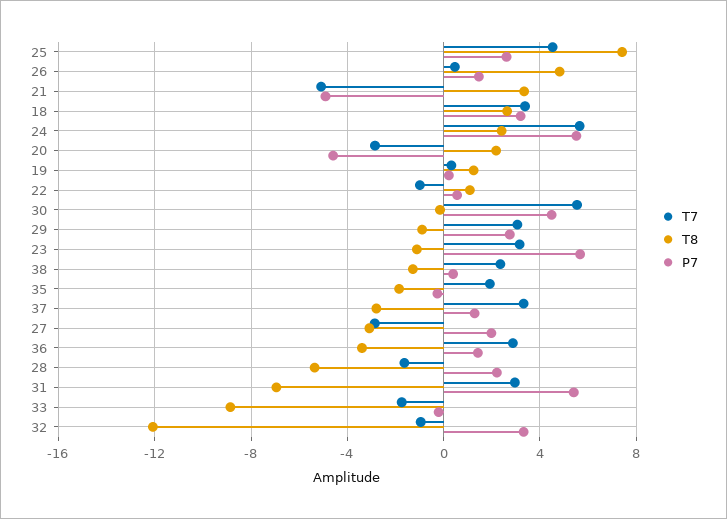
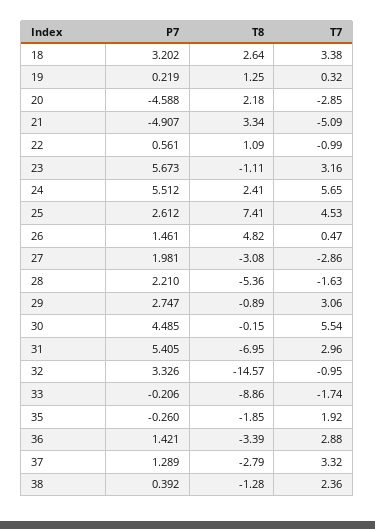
T8, 32: -12 -> -14.57

